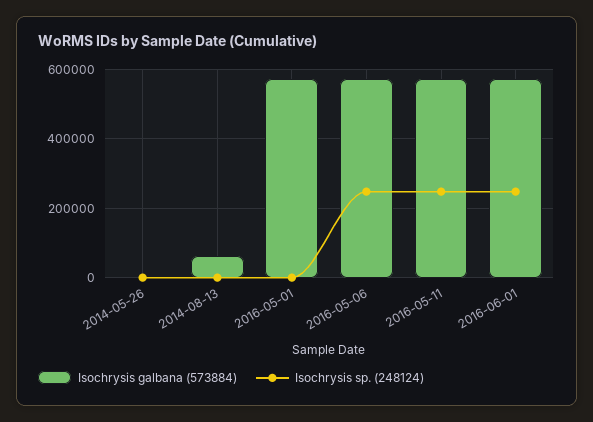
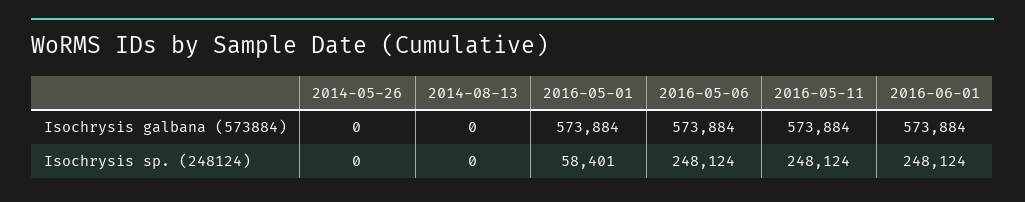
Isochrysis galbana (573884), 2014-08-13: 60000 -> 0
Isochrysis sp. (248124), 2016-05-01: 0 -> 58401

